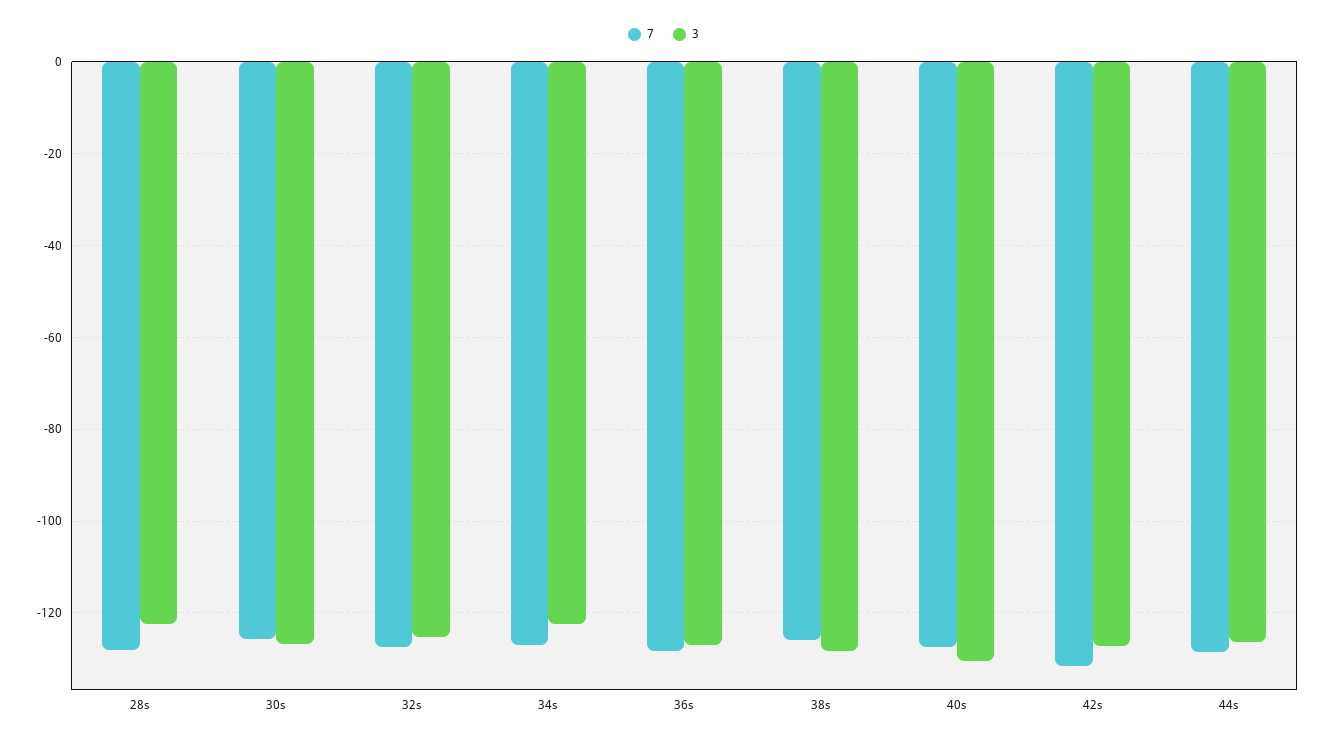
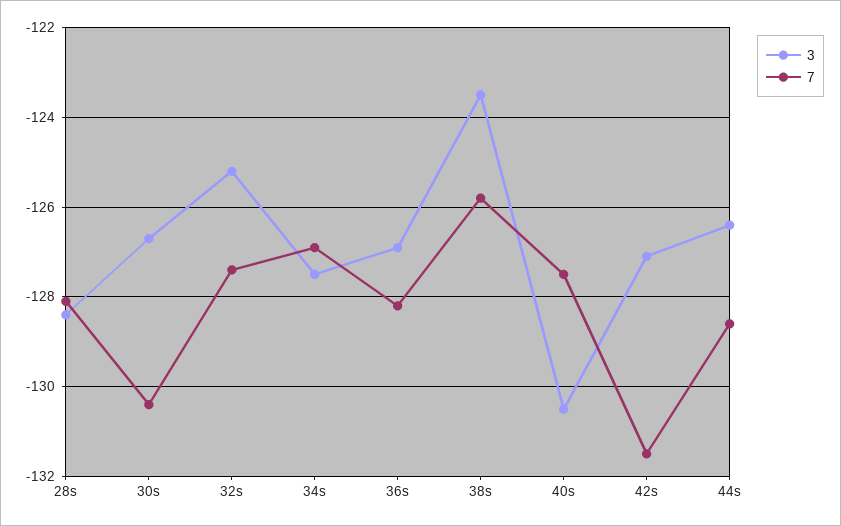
3, 28s: -122 -> -128.5
7, 30s: -126 -> -130.5
3, 34s: -122 -> -127.5
3, 38s: -128 -> -123.5

